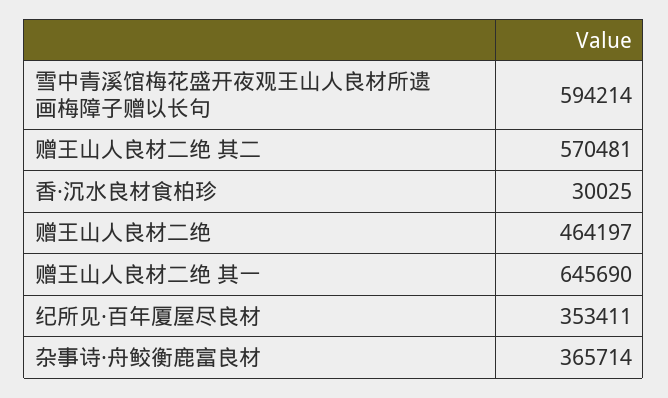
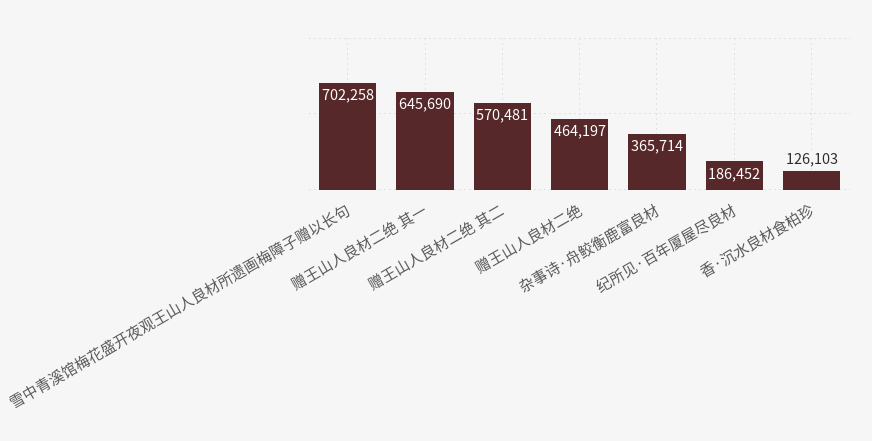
雪中青溪馆梅花盛开夜观王山人良材所遗画梅障子赠以长句: 594214 -> 702258
香·沉水良材食柏珍: 30025 -> 126103
纪所见·百年厦屋尽良材: 353411 -> 186452

